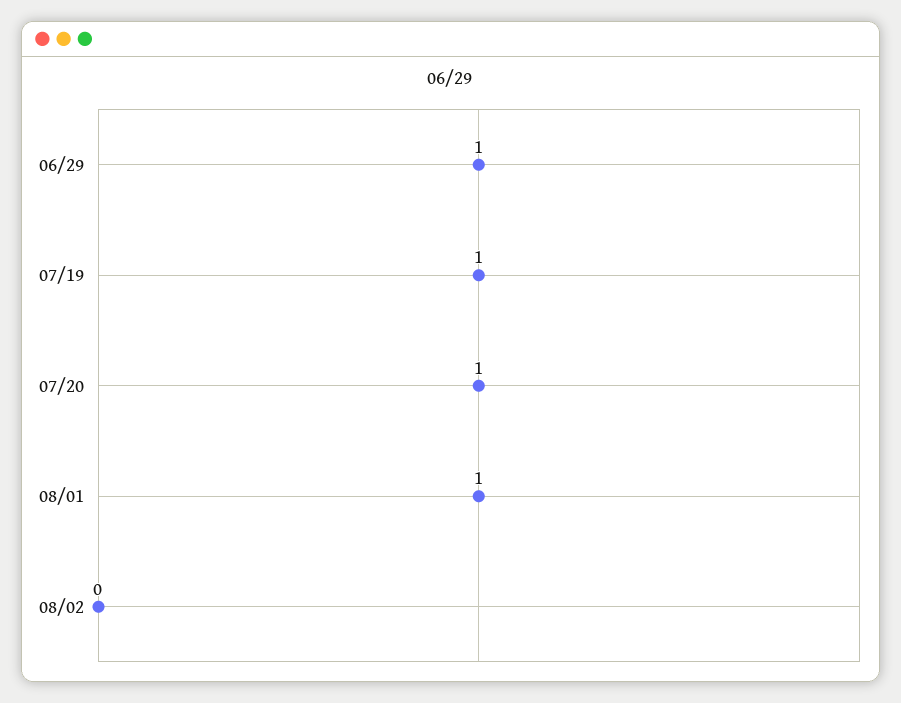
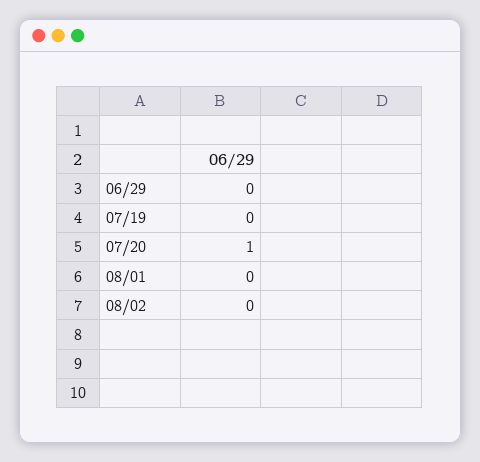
06/29: 1 -> 0
07/19: 1 -> 0
08/01: 1 -> 0

